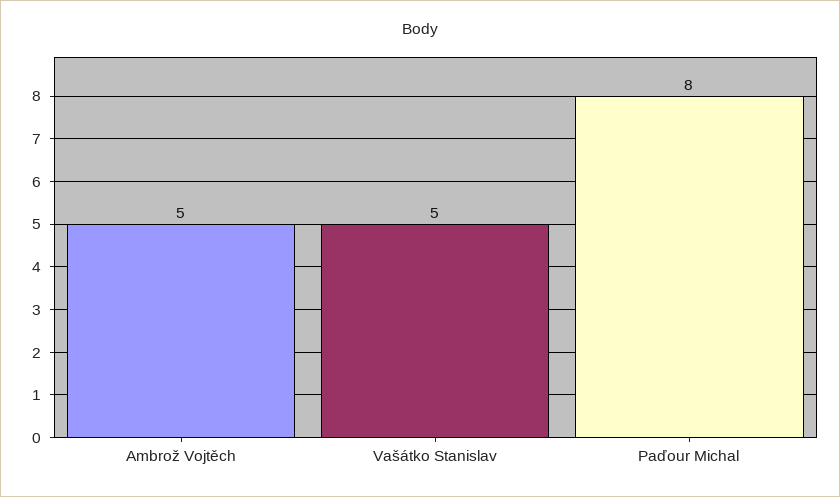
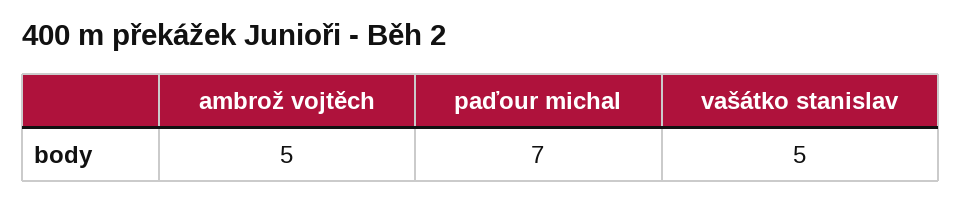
Paďour Michal: 8 -> 7

